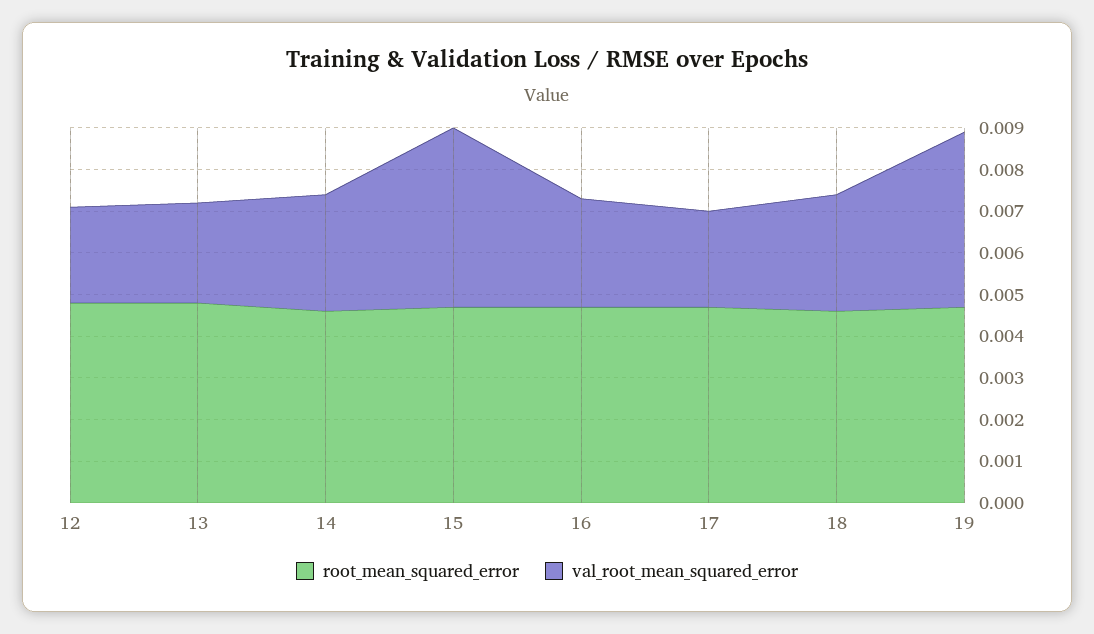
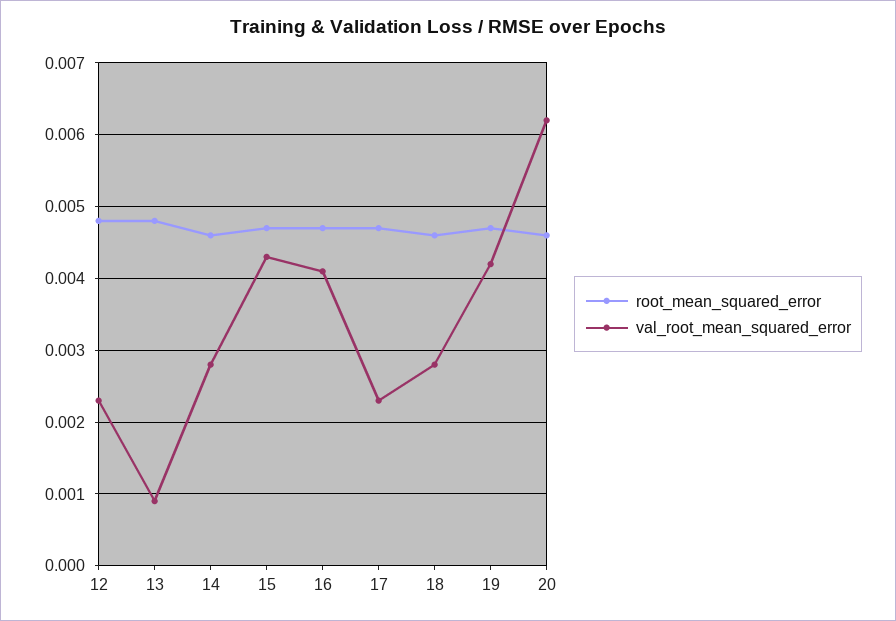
val_root_mean_squared_error, 13: 0.0025 -> 0.0009
val_root_mean_squared_error, 16: 0.0025 -> 0.0041
root_mean_squared_error, 20: none -> 0.0046
val_root_mean_squared_error, 20: none -> 0.0062

